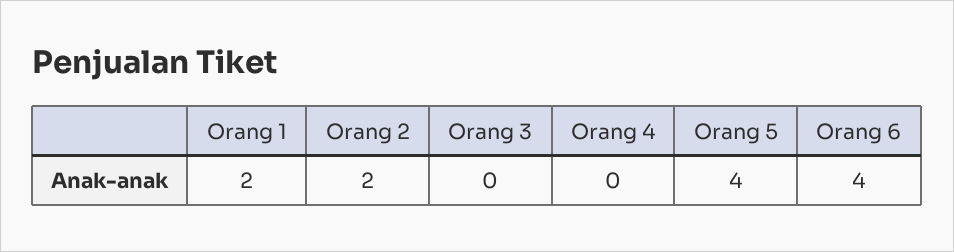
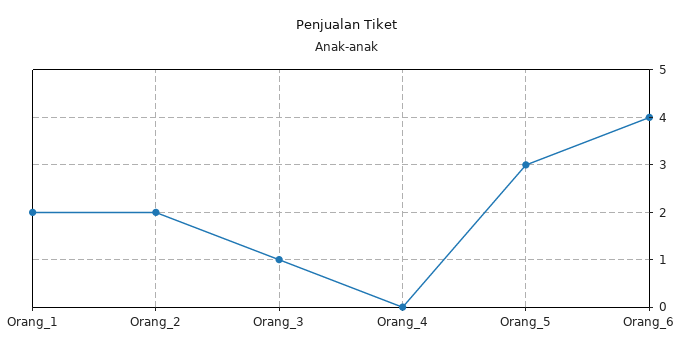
Orang 3: 0 -> 1
Orang 5: 4 -> 3

